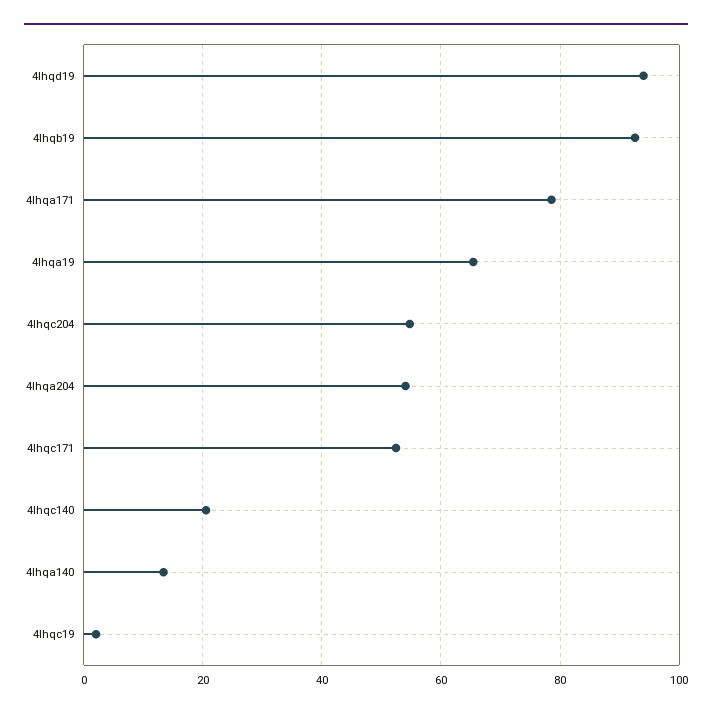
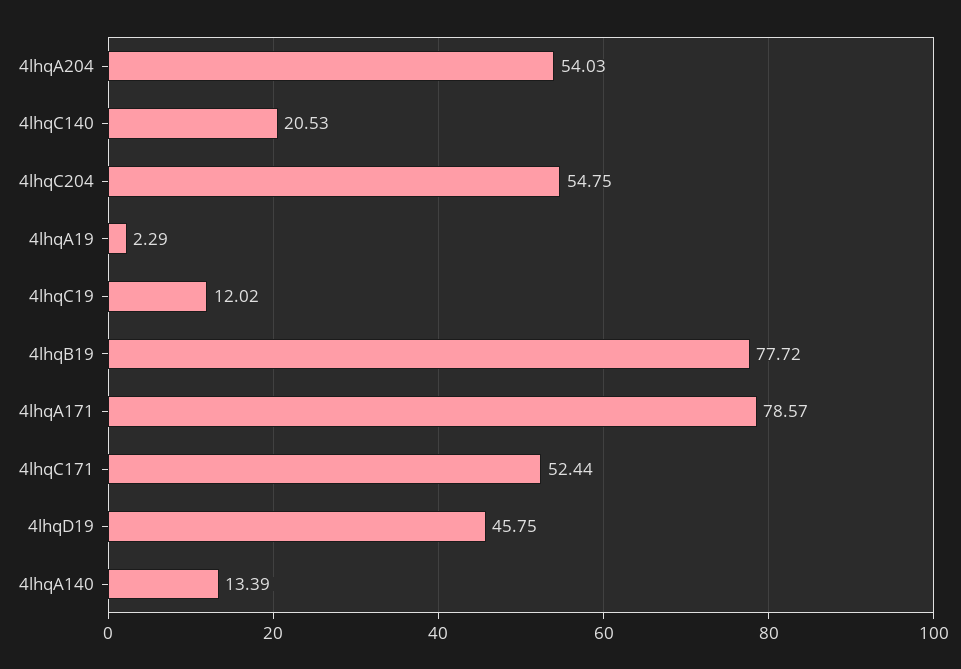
4lhqd19: 94 -> 45.75
4lhqb19: 92 -> 77.72
4lhqa19: 66 -> 2.29
4lhqc19: 2 -> 12.02

